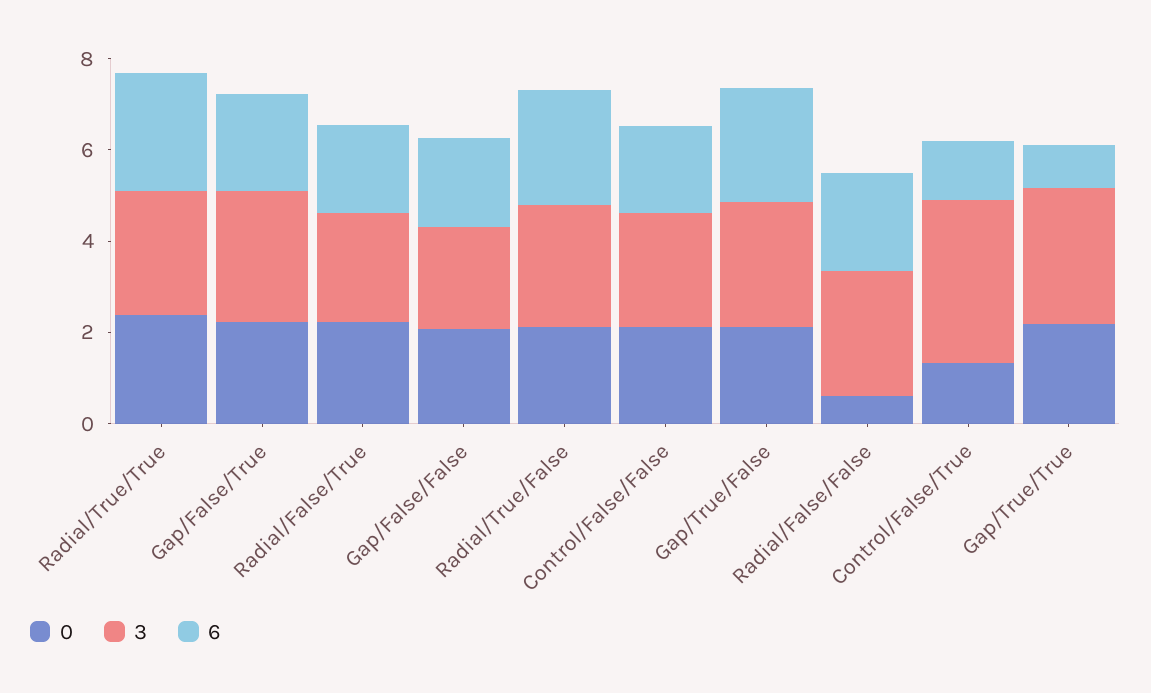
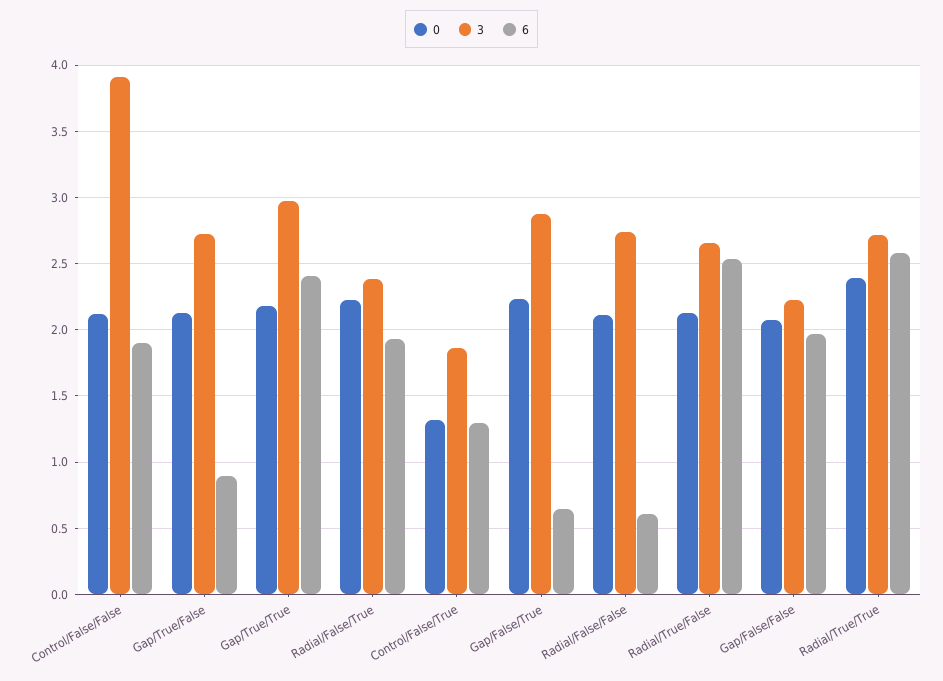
6, Gap/False/True: 2 -> 0.65
3, Control/False/False: 2.5 -> 3.9
6, Gap/True/False: 2.5 -> 0.9
0, Radial/False/False: 0.5 -> 2.1
6, Radial/False/False: 2 -> 0.6
3, Control/False/True: 3.5 -> 1.85
6, Gap/True/True: 1 -> 2.4

